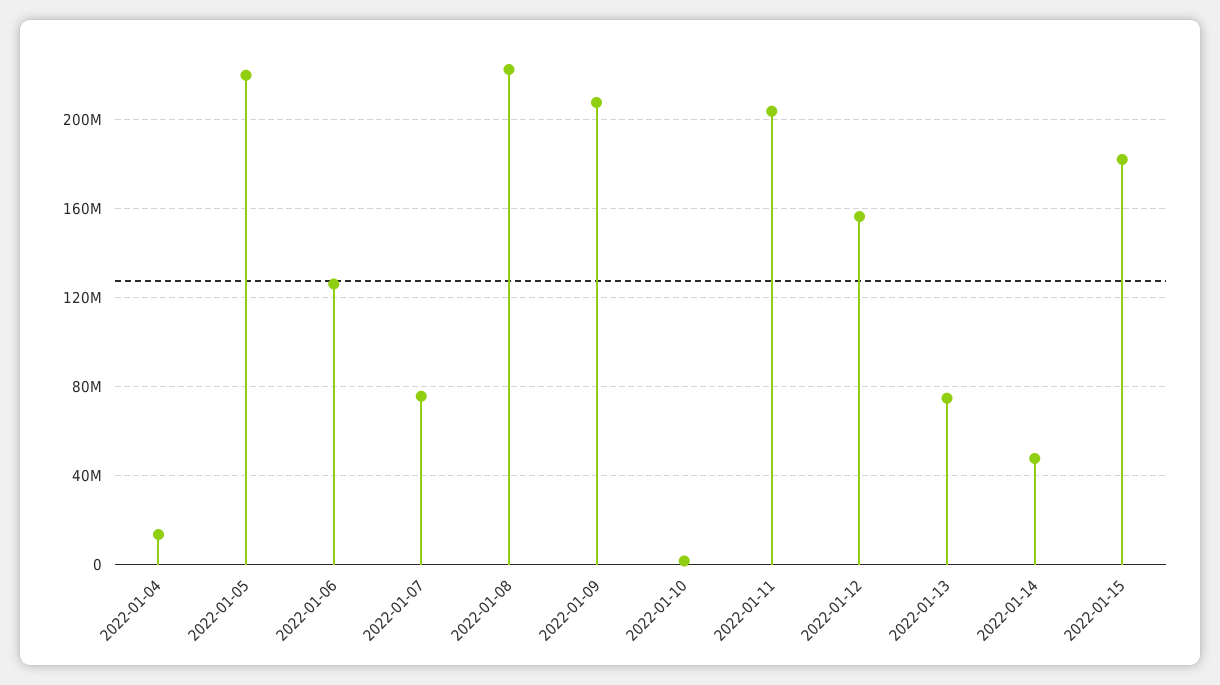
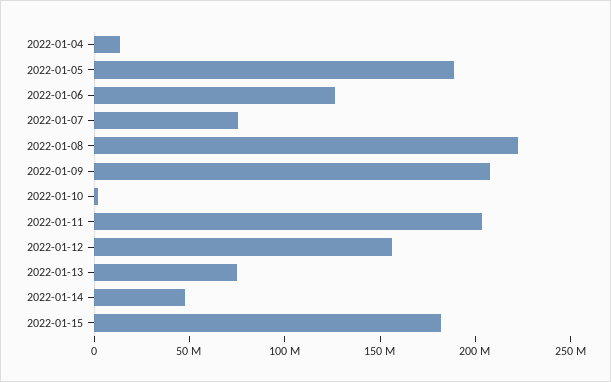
2022-01-05: 220000000 -> 190000000

